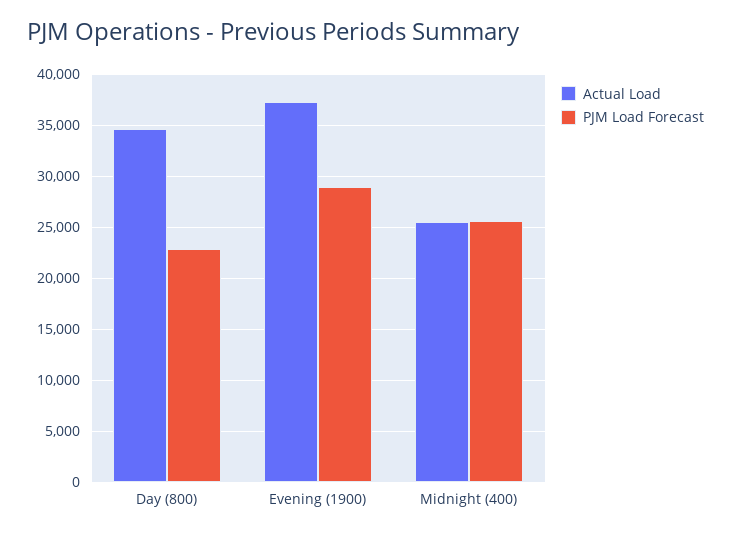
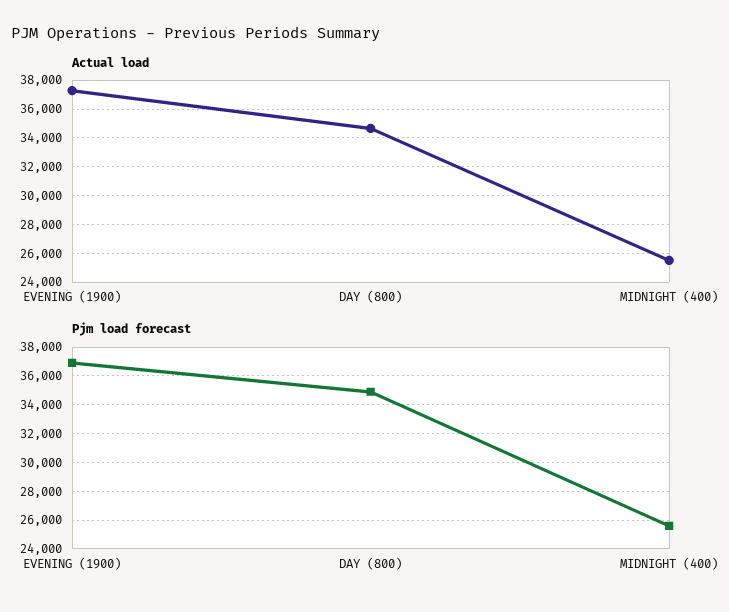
PJM Load Forecast, Day (800): 23000 -> 35000
PJM Load Forecast, Evening (1900): 29000 -> 37000

